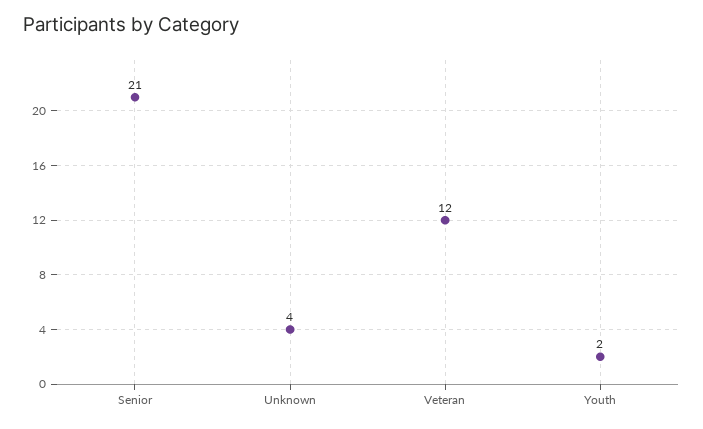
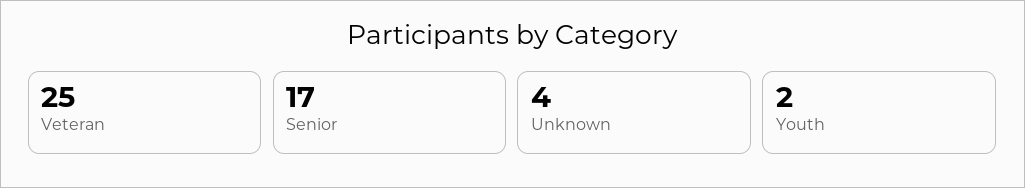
Senior: 21 -> 17
Veteran: 12 -> 25

